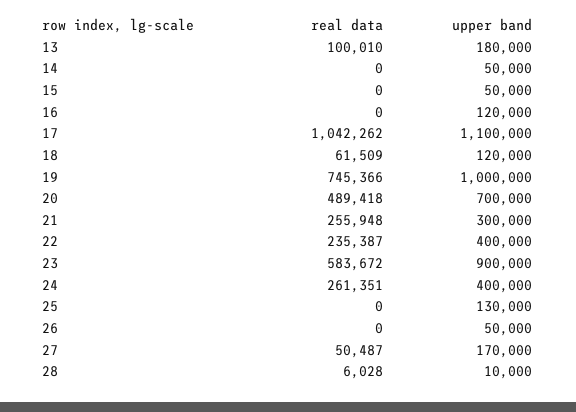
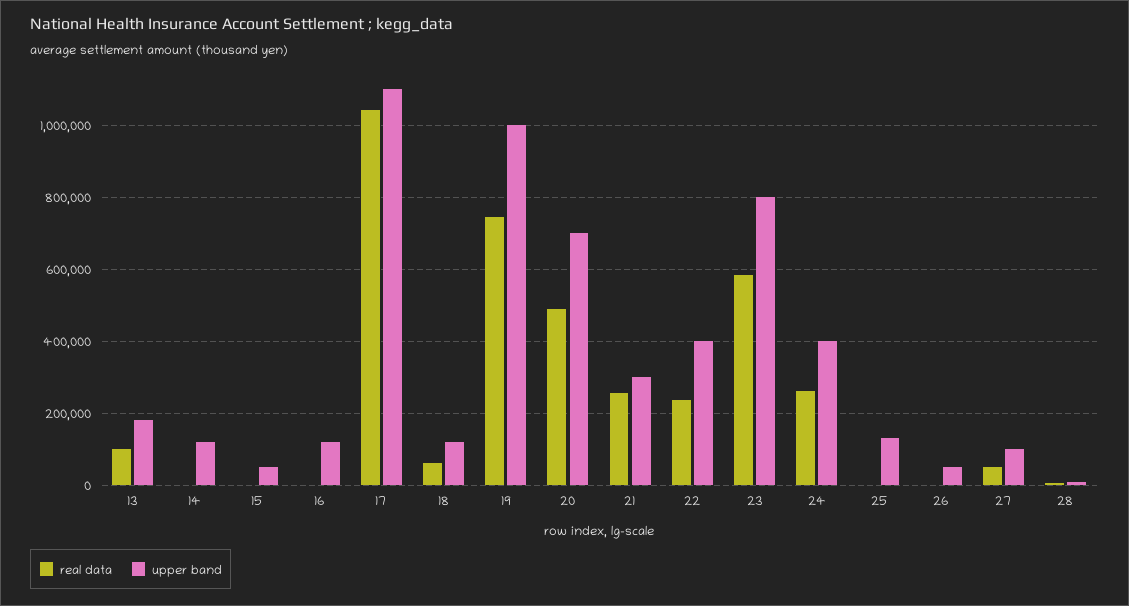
upper band, 14: 50000 -> 120000
upper band, 23: 900000 -> 800000
upper band, 27: 170000 -> 100000

